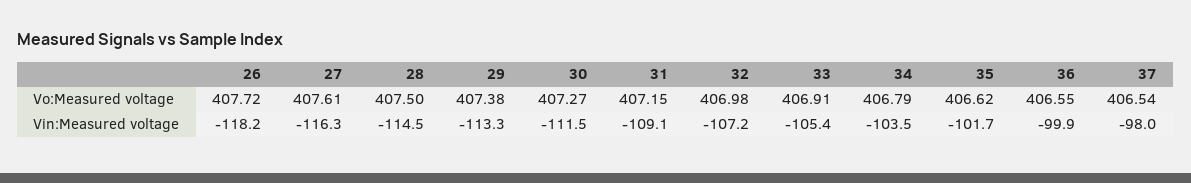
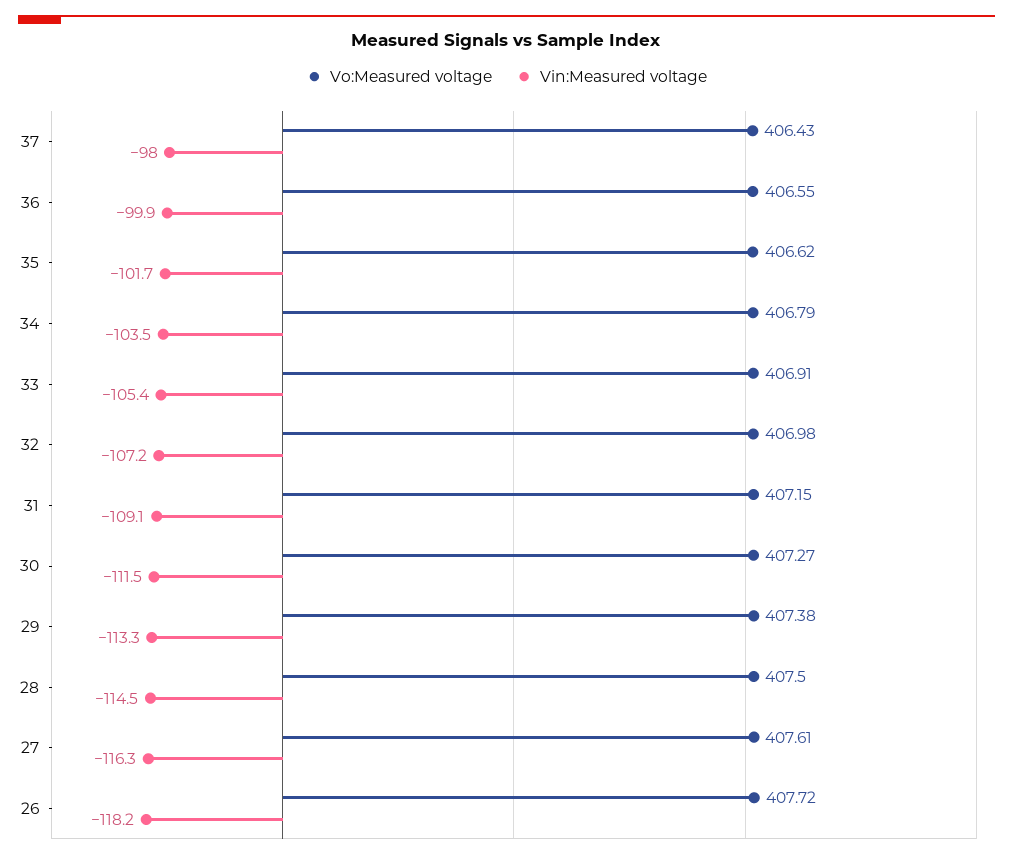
Vo:Measured voltage, 37: 406.54 -> 406.43

